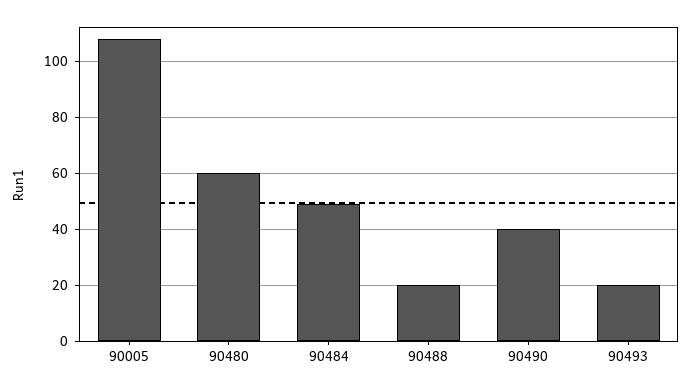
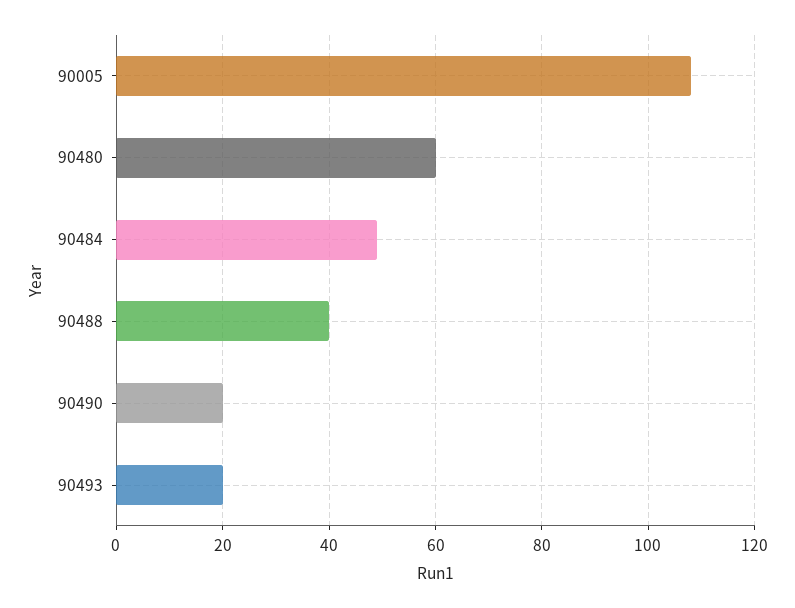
90488: 20 -> 40
90490: 40 -> 20

